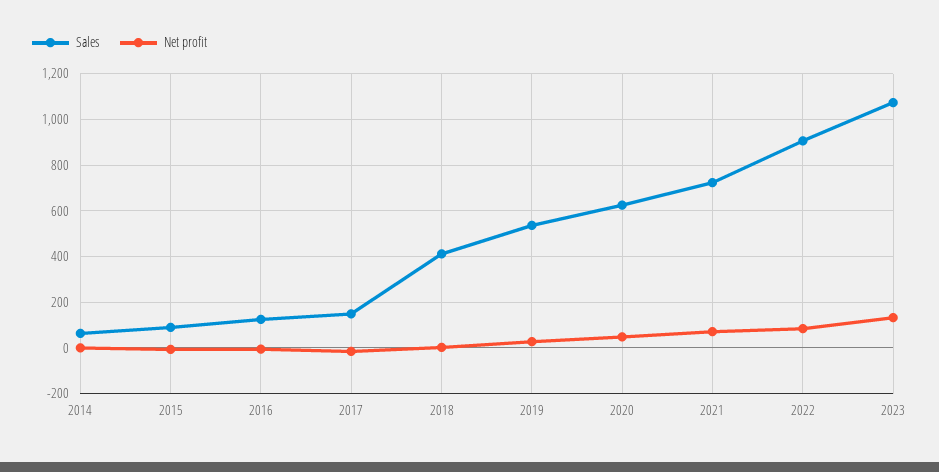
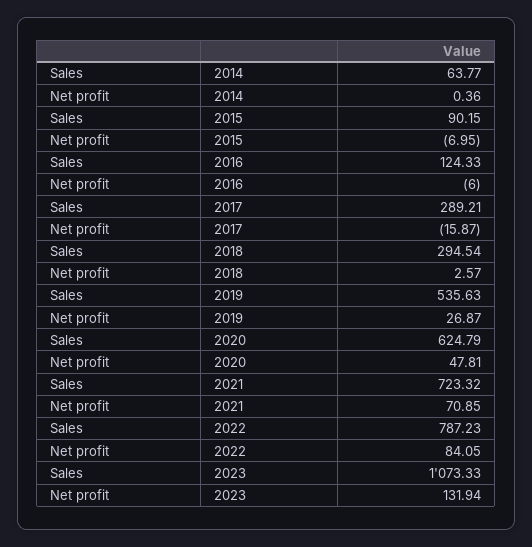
Sales, 2017: 150 -> 289.21
Sales, 2018: 400 -> 294.54
Sales, 2022: 900 -> 787.23

